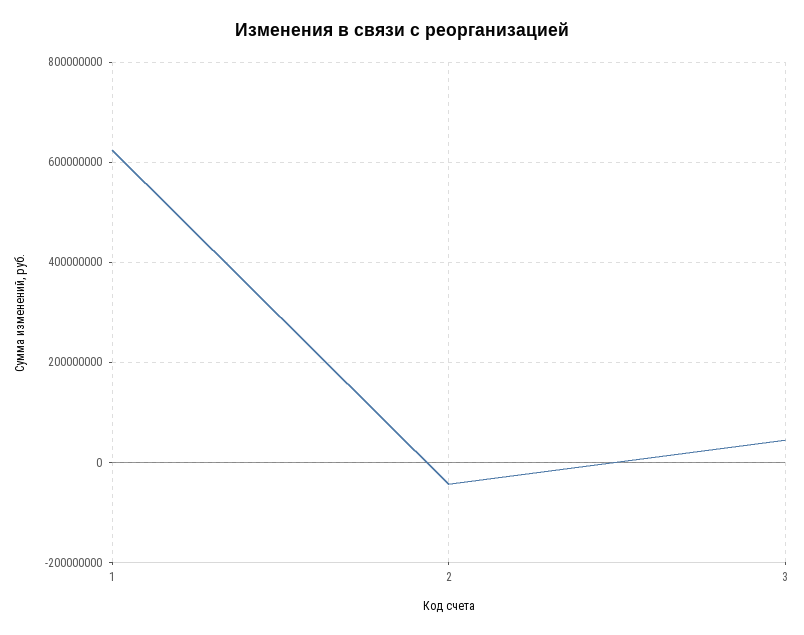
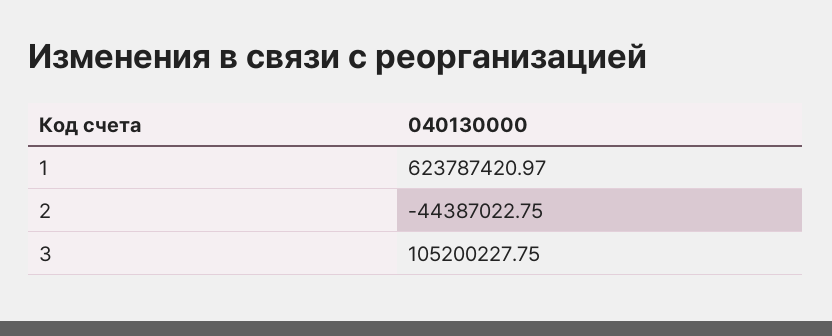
3: 40000000 -> 105200227.75

